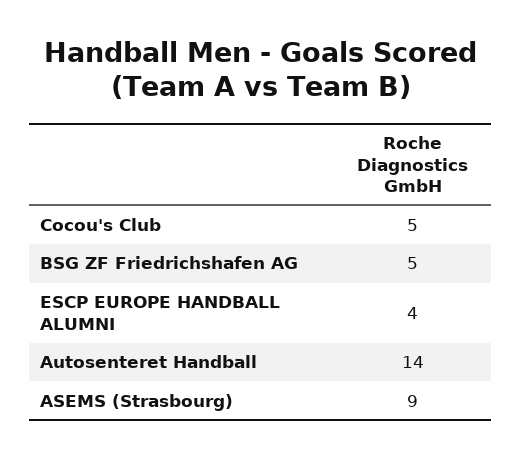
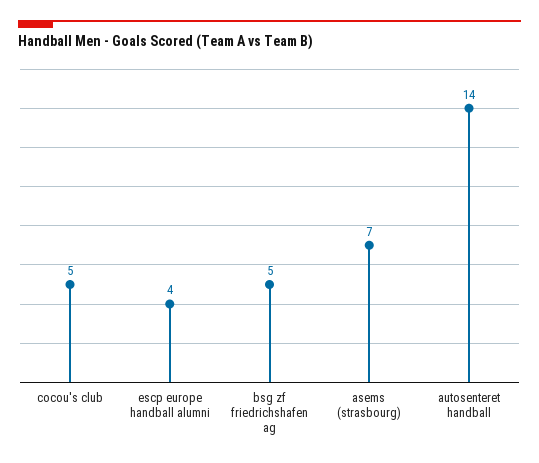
ASEMS (Strasbourg): 9 -> 7

